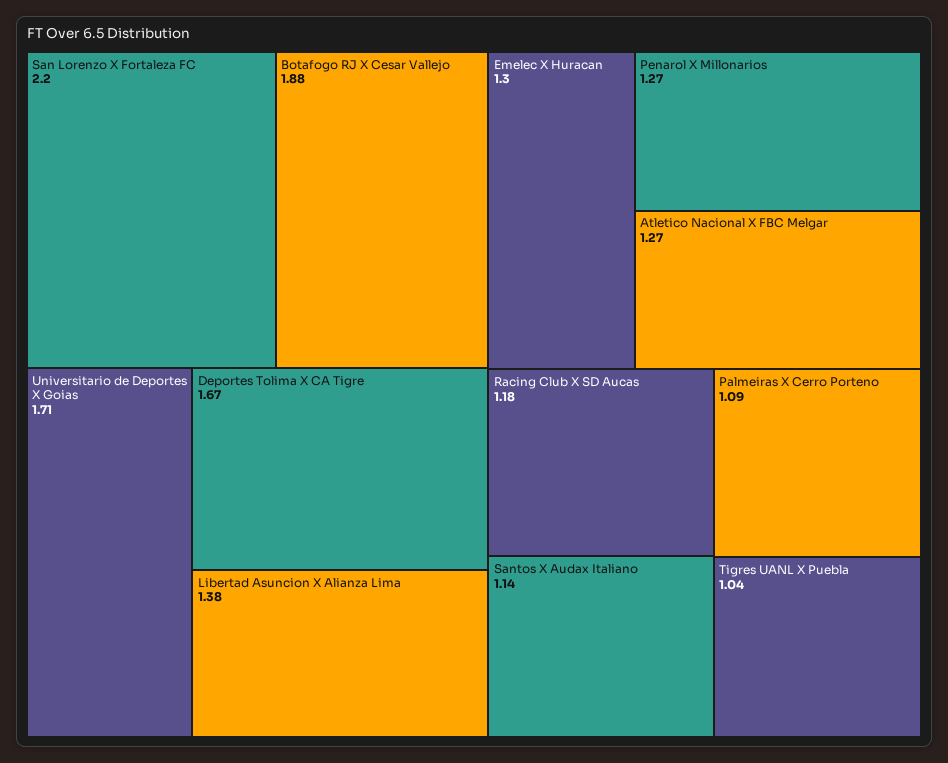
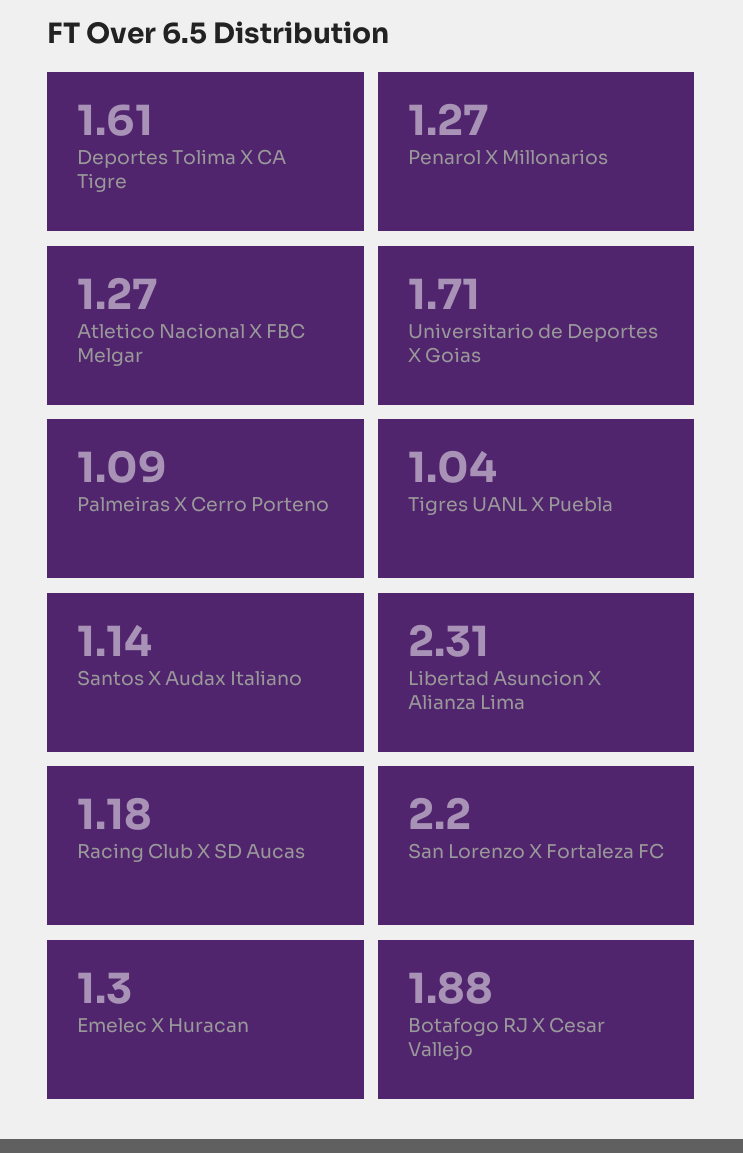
Deportes Tolima X CA Tigre: 1.67 -> 1.61
Libertad Asuncion X Alianza Lima: 1.38 -> 2.31

